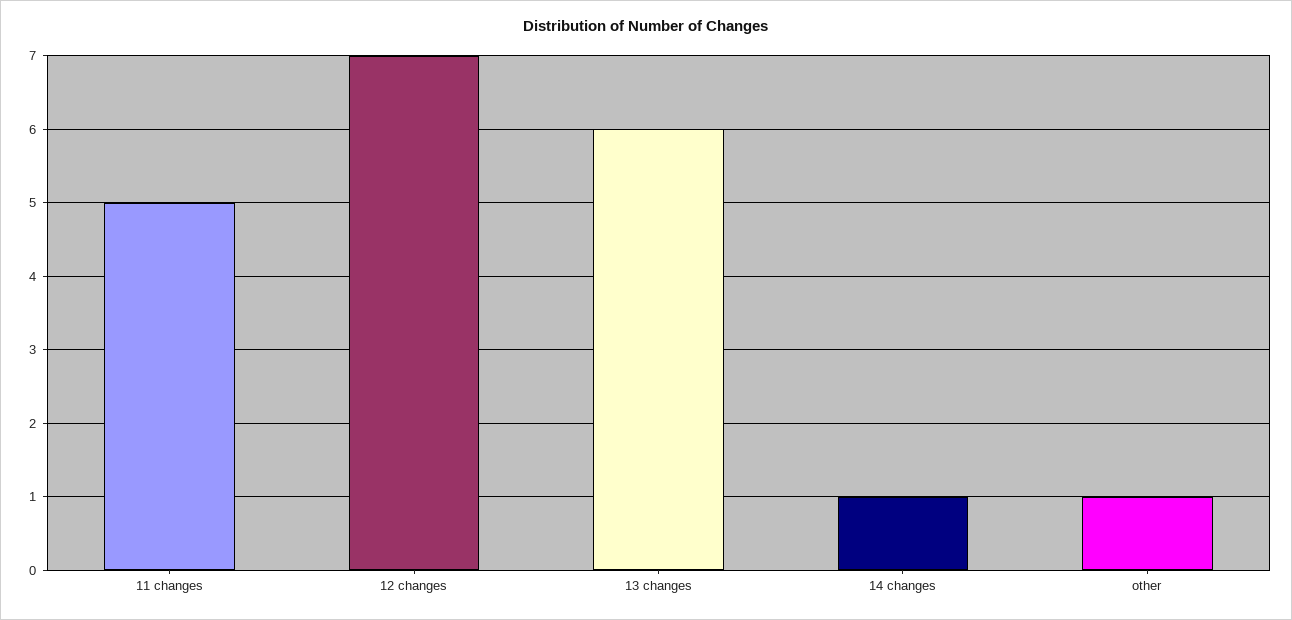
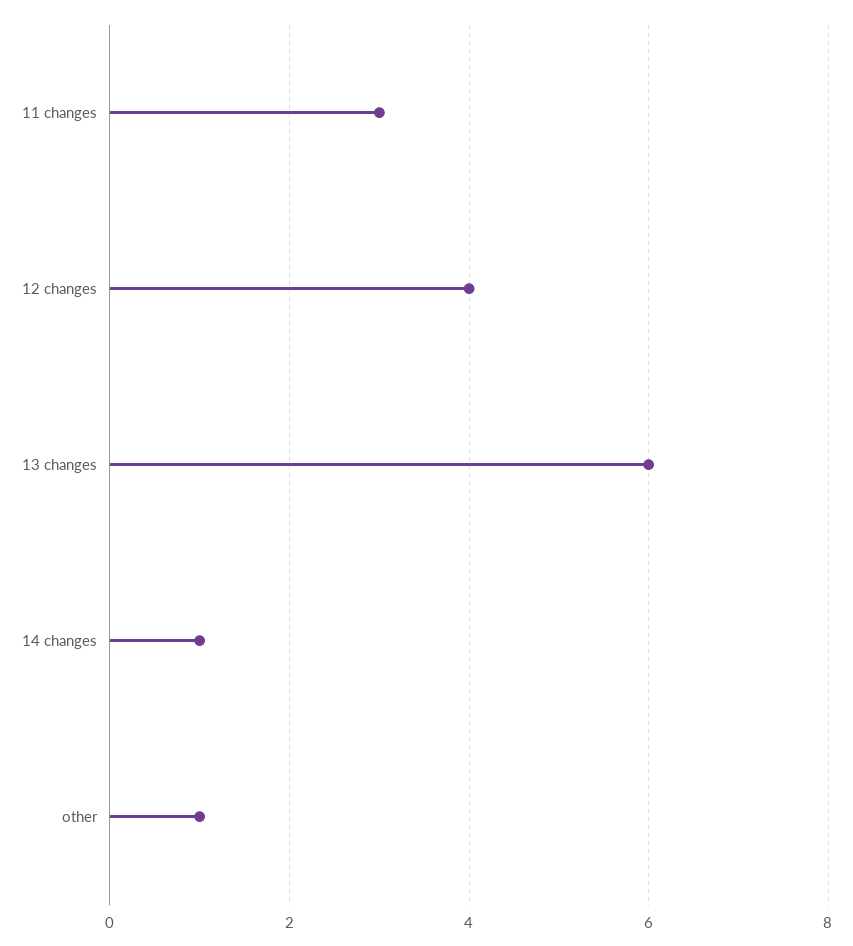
11 changes: 5 -> 3
12 changes: 7 -> 4

